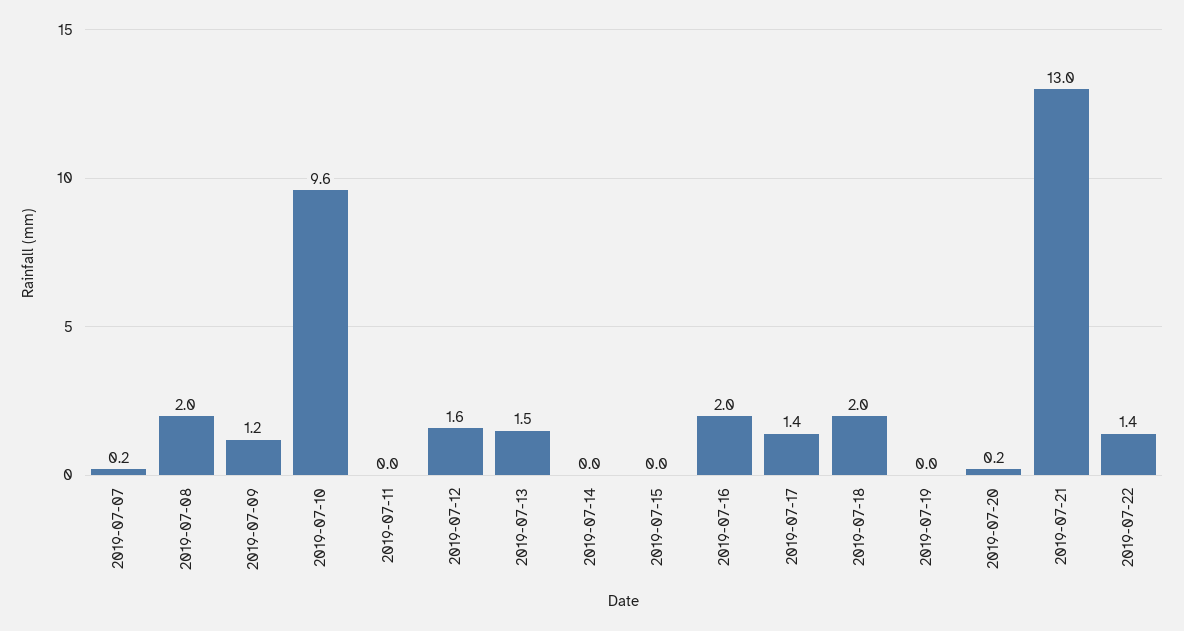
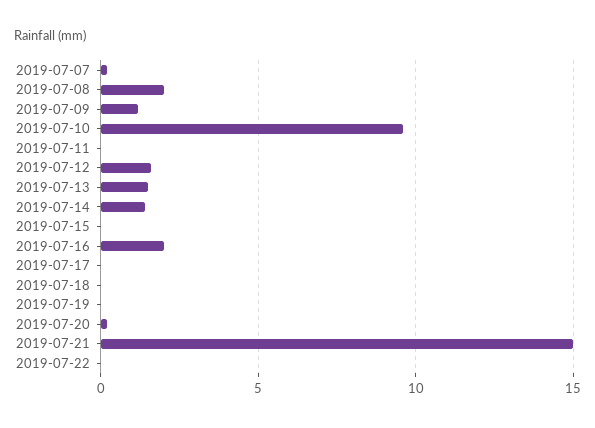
2019-07-14: 0 -> 1.5
2019-07-17: 1.4 -> 0
2019-07-18: 2 -> 0
2019-07-21: 13 -> 15
2019-07-22: 1.4 -> 0

